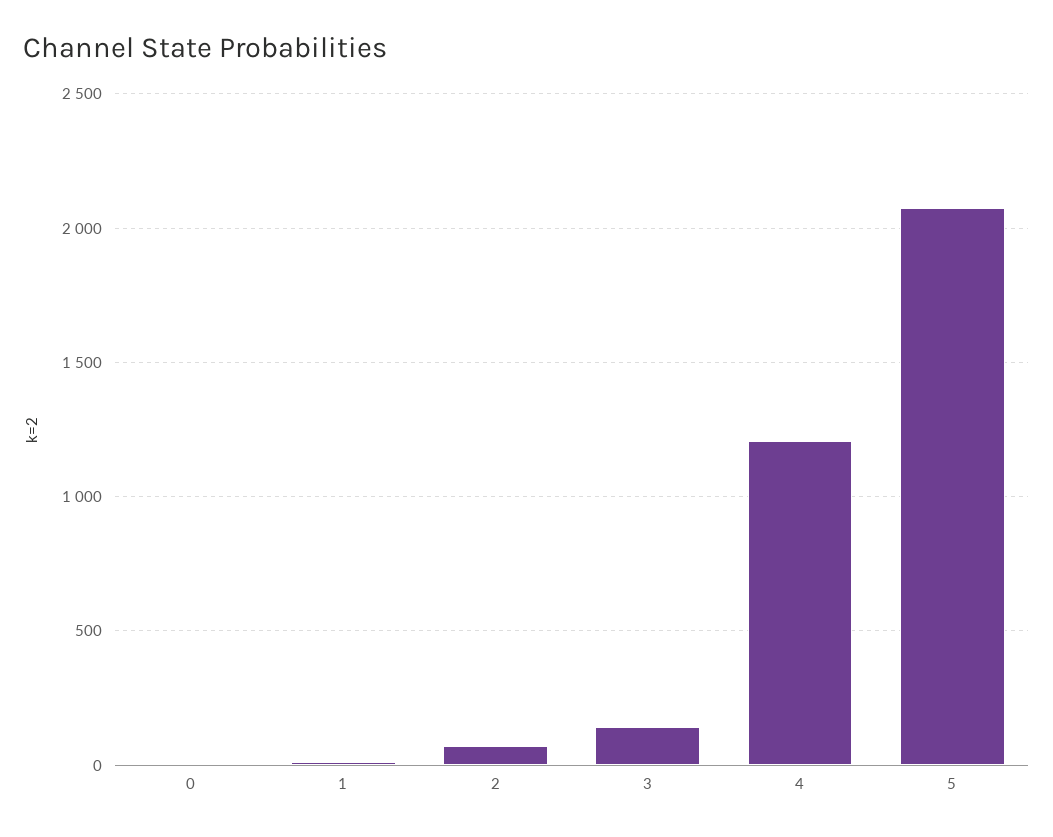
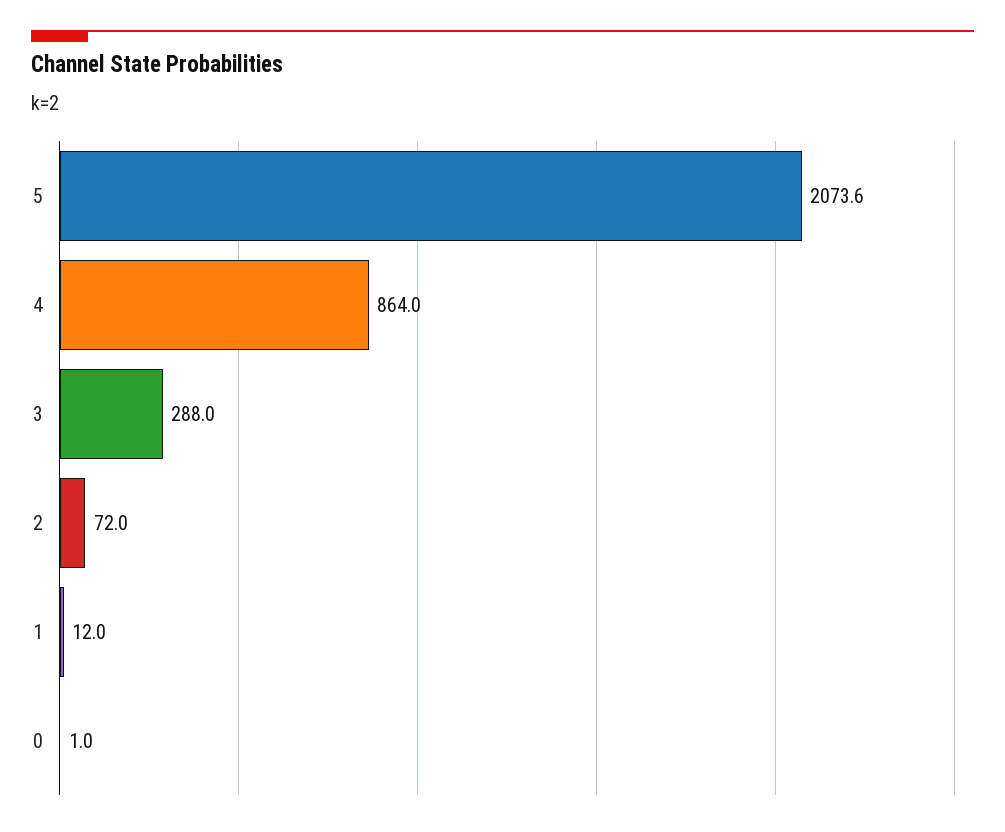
3: 150 -> 288
4: 1200 -> 864

